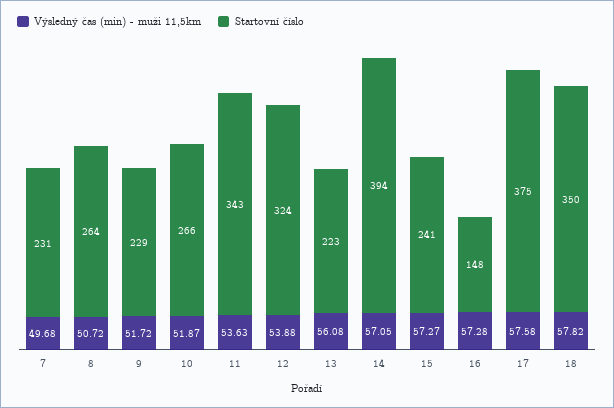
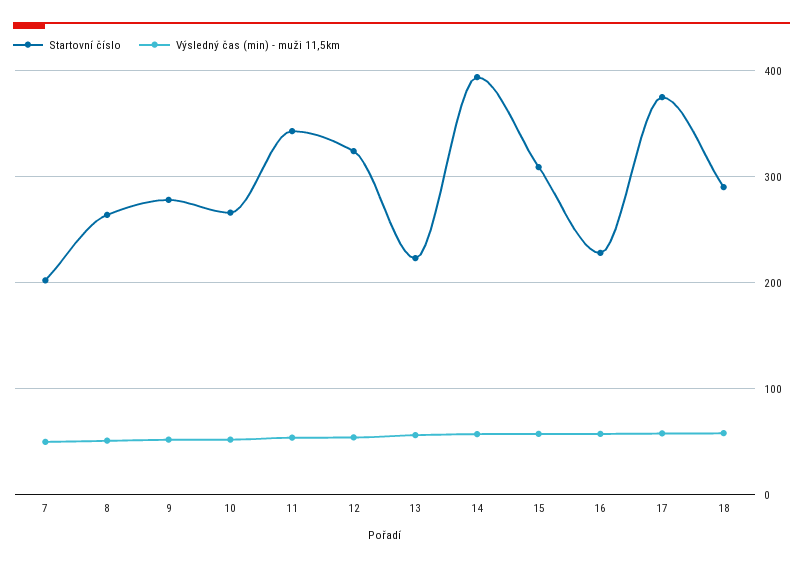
Startovní číslo, 7: 231 -> 200
Startovní číslo, 9: 229 -> 280
Startovní číslo, 15: 241 -> 310
Startovní číslo, 16: 148 -> 230
Startovní číslo, 18: 350 -> 290

